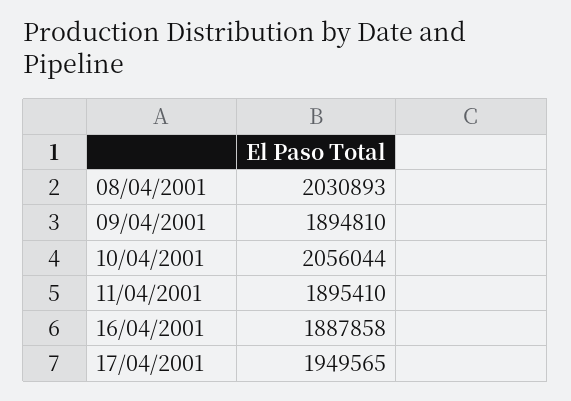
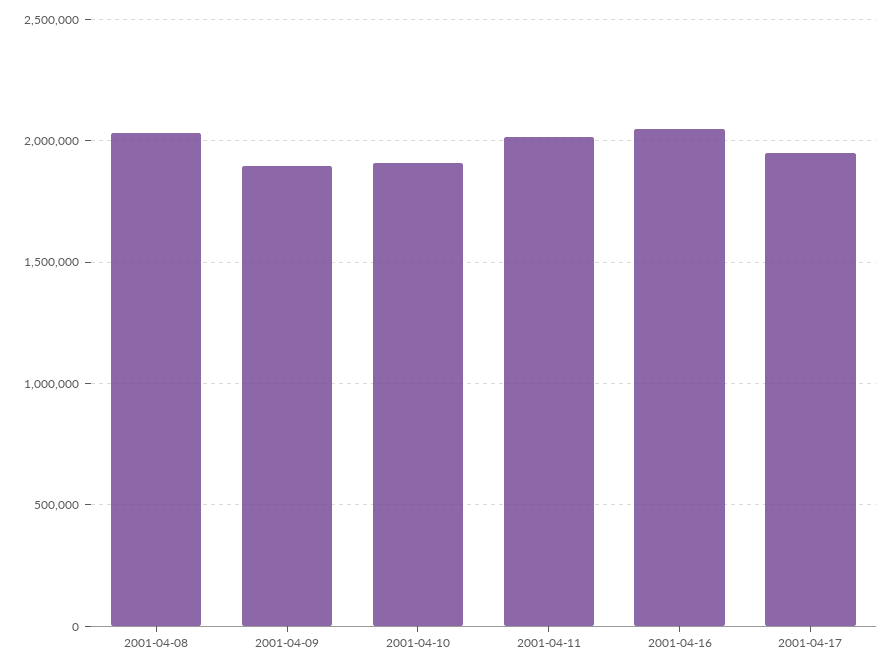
10/04/2001: 2056044 -> 1900000
11/04/2001: 1895410 -> 2000000
16/04/2001: 1887858 -> 2050000

